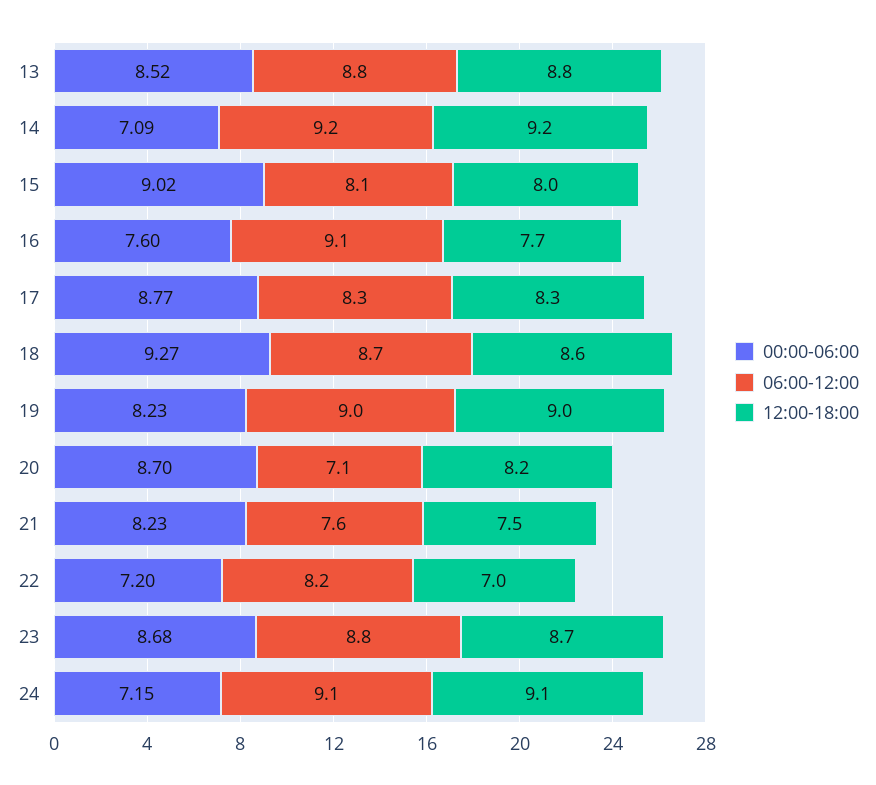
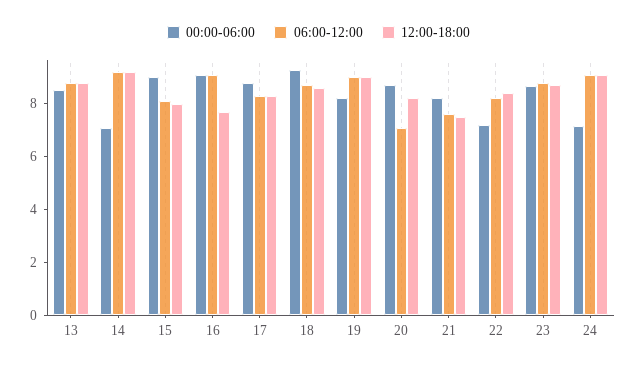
00:00-06:00, 16: 7.6 -> 9
12:00-18:00, 22: 7 -> 8.5

